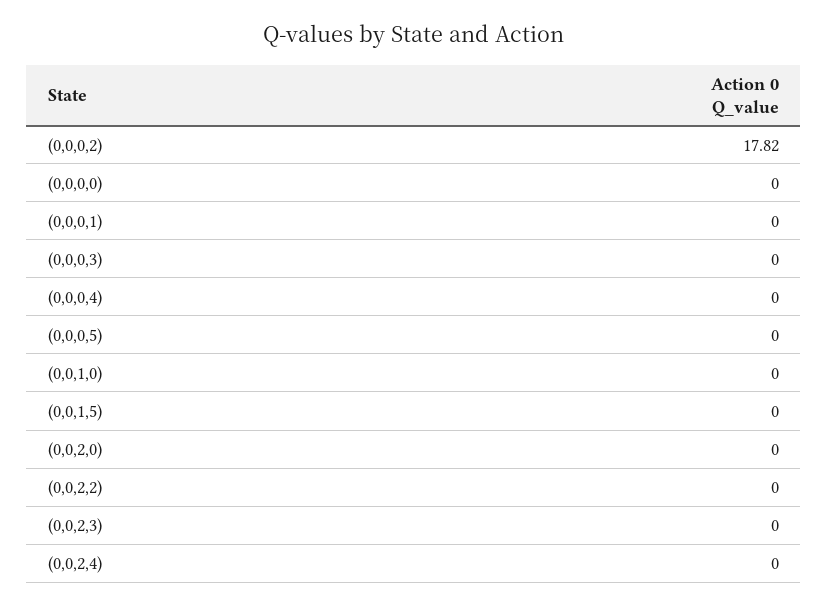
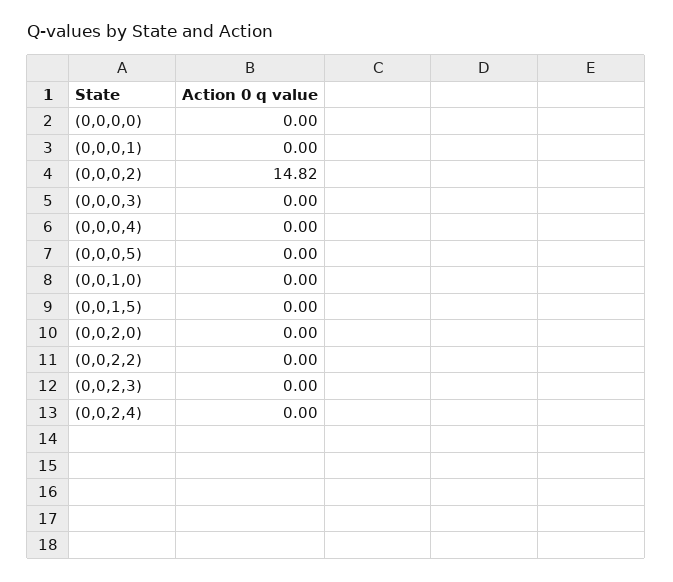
(0,0,0,2): 17.82 -> 14.82

